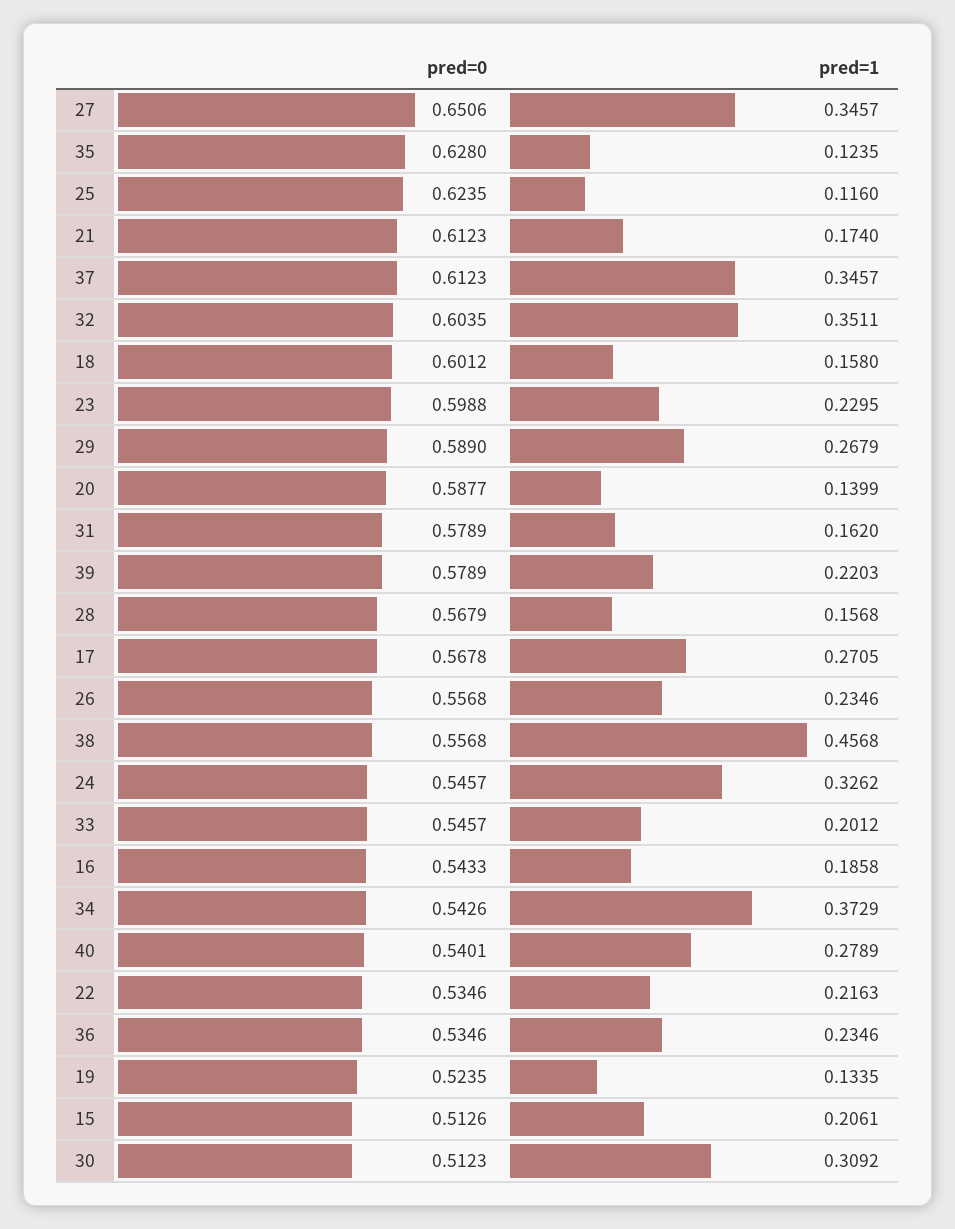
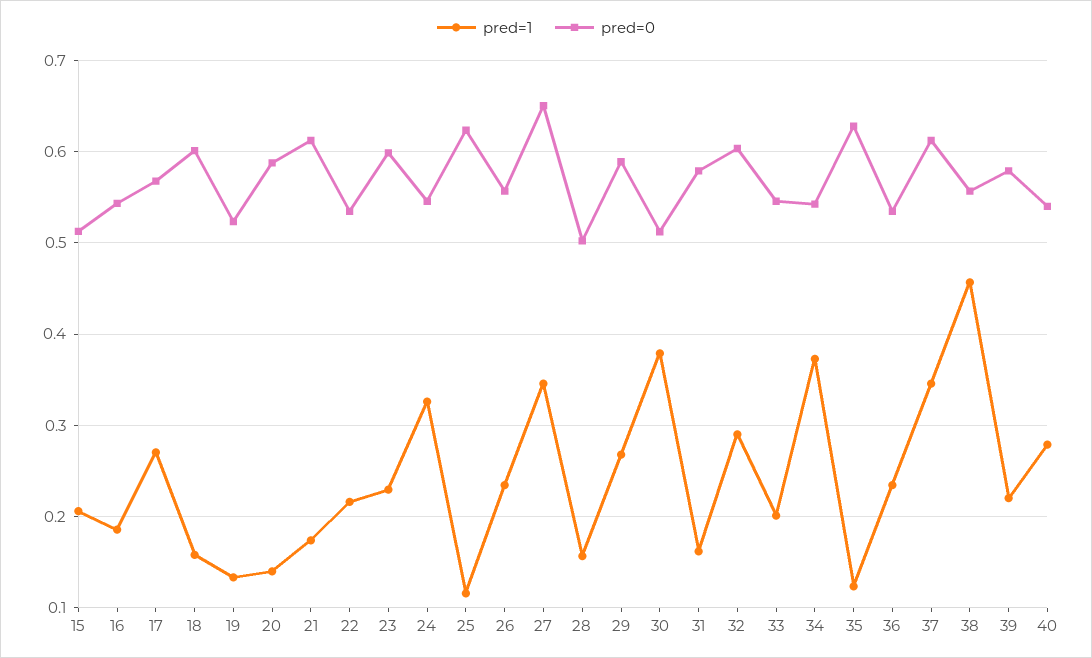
pred=1, 32: 0.3511 -> 0.29
pred=0, 28: 0.5679 -> 0.5
pred=1, 30: 0.3092 -> 0.38

